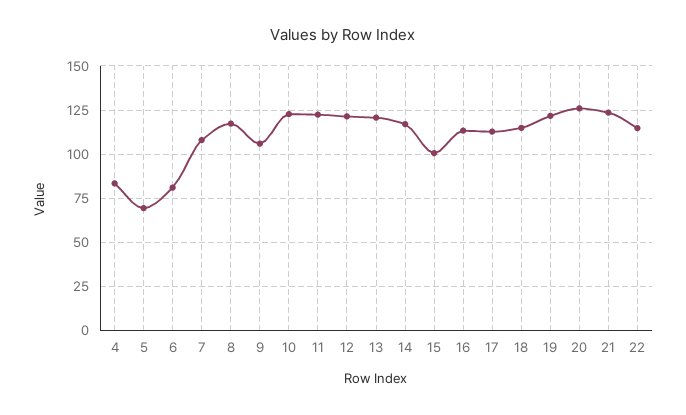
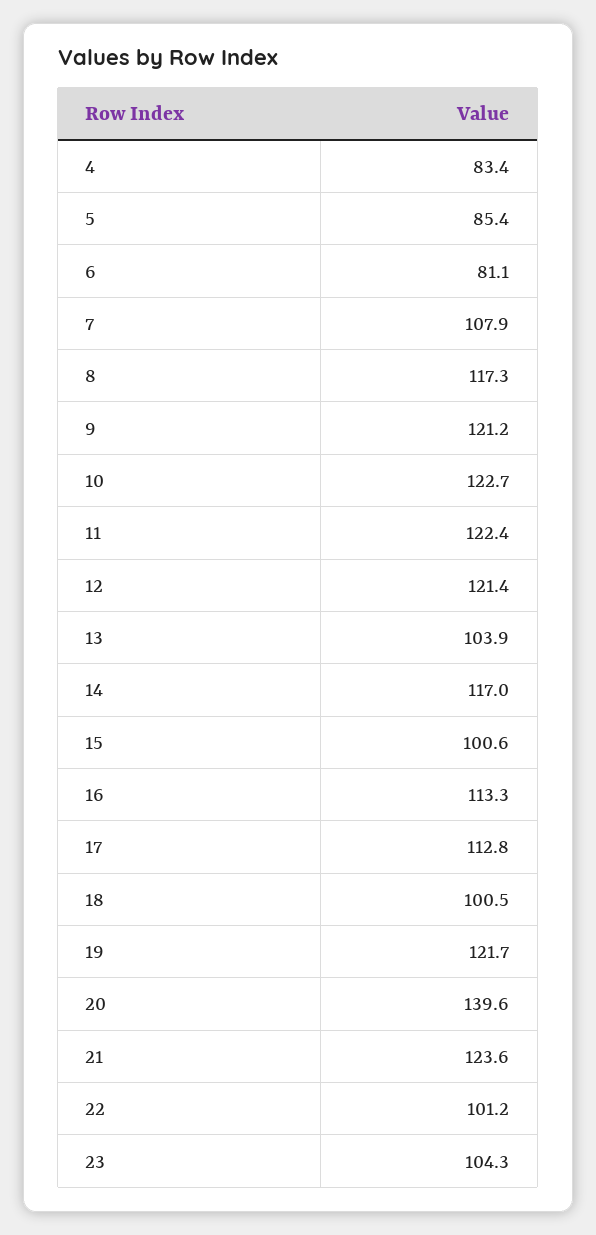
5: 70 -> 85.4
9: 105 -> 121.2
13: 120 -> 103.9
18: 115 -> 100.5
20: 125 -> 139.6
22: 115 -> 101.2
23: none -> 104.3

